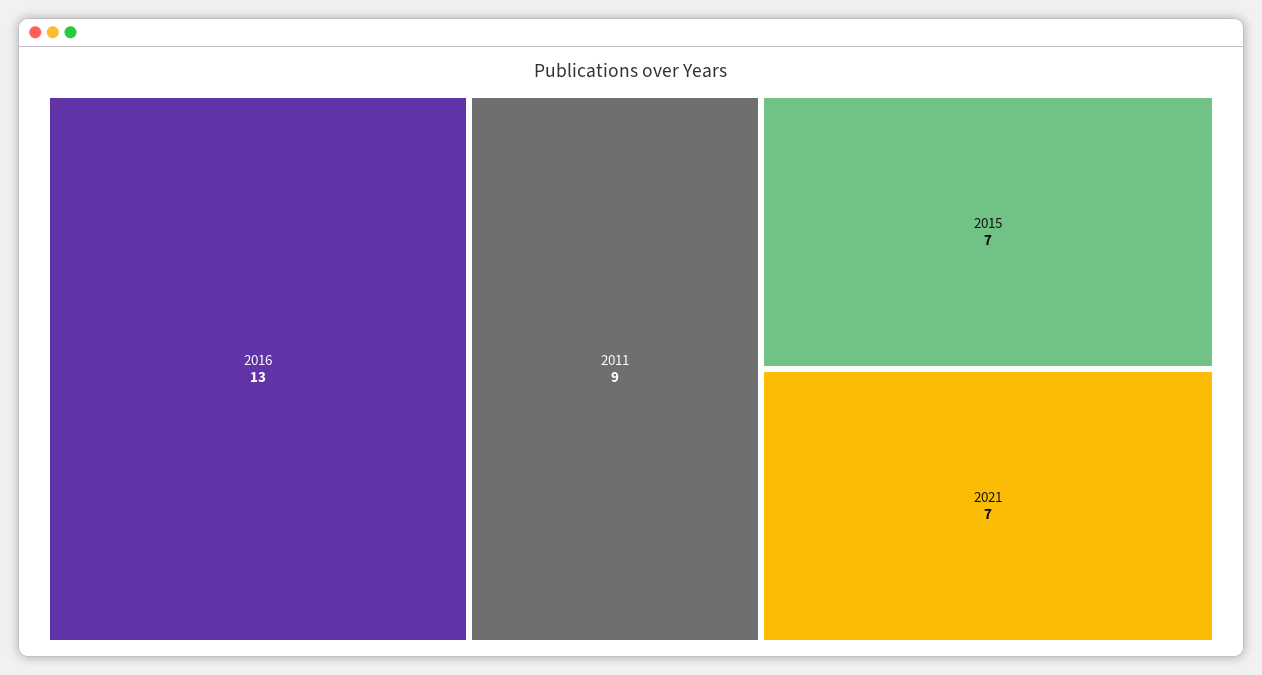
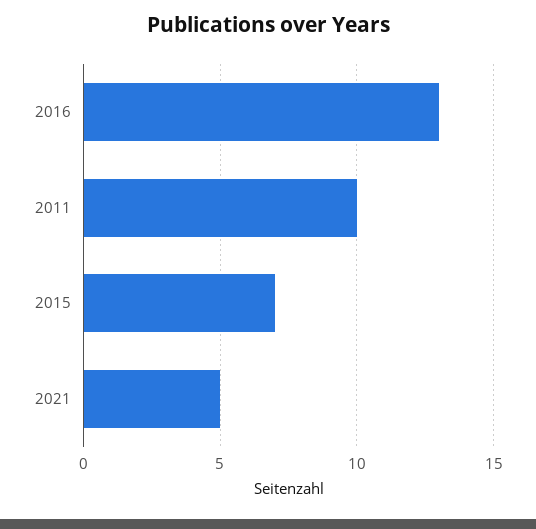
2011: 9 -> 10
2021: 7 -> 5

